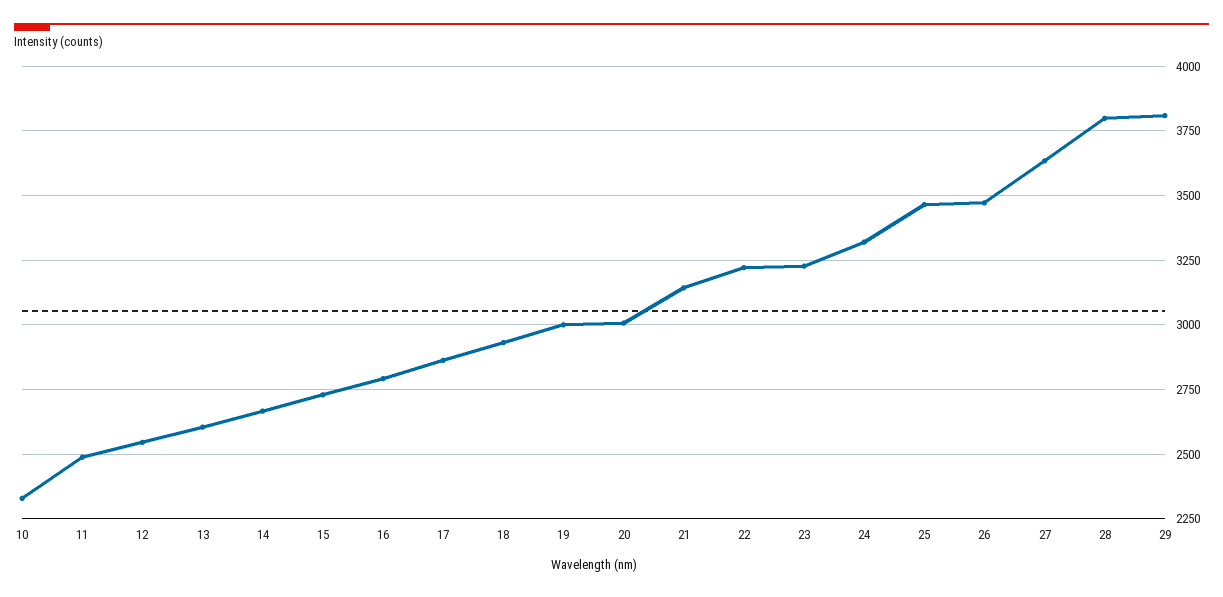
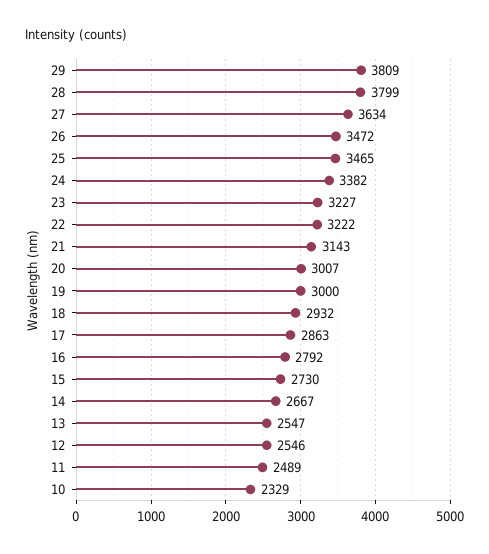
13: 2600 -> 2547
24: 3325 -> 3382

